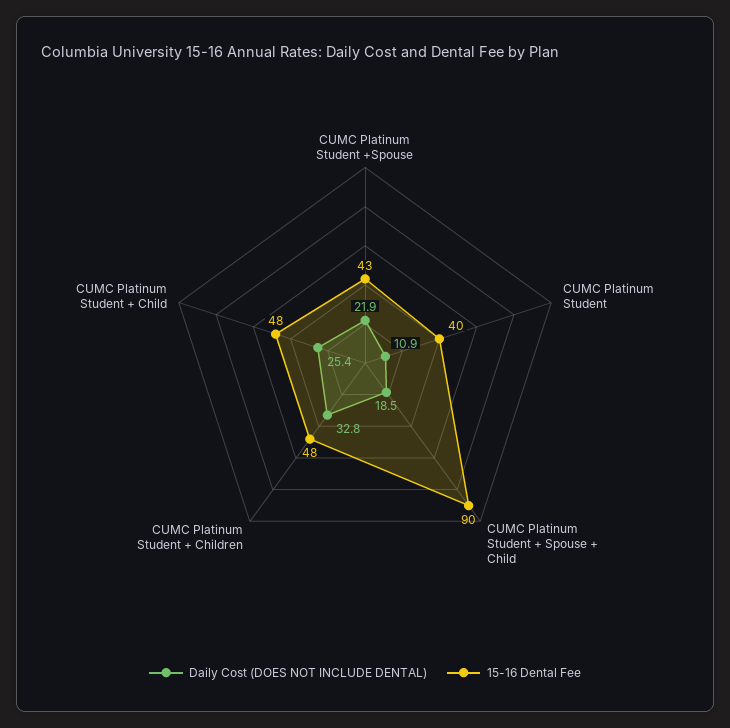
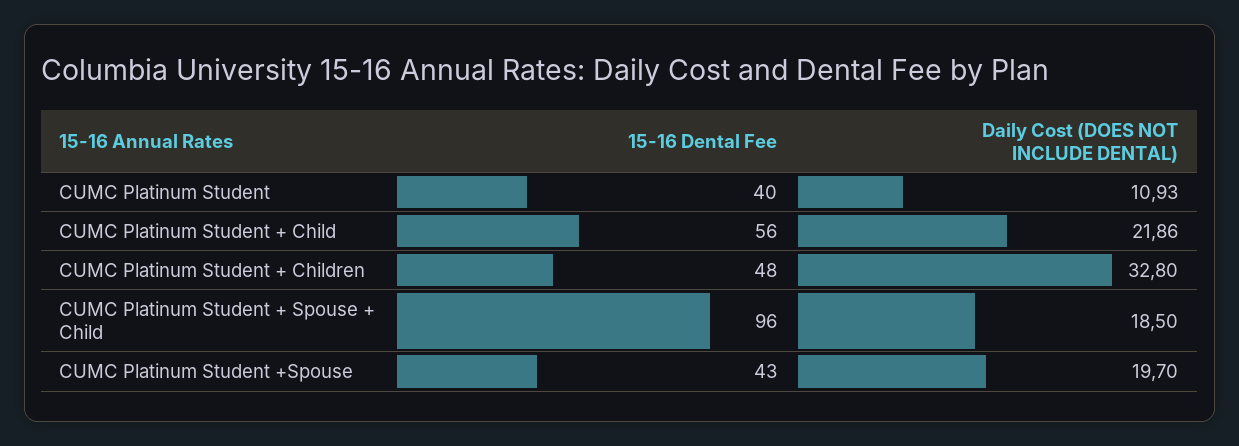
Daily Cost (DOES NOT INCLUDE DENTAL), CUMC Platinum Student +Spouse: 21.9 -> 19.7
15-16 Dental Fee, CUMC Platinum Student + Spouse + Child: 90 -> 96
Daily Cost (DOES NOT INCLUDE DENTAL), CUMC Platinum Student + Child: 25.4 -> 21.86
15-16 Dental Fee, CUMC Platinum Student + Child: 48 -> 56

